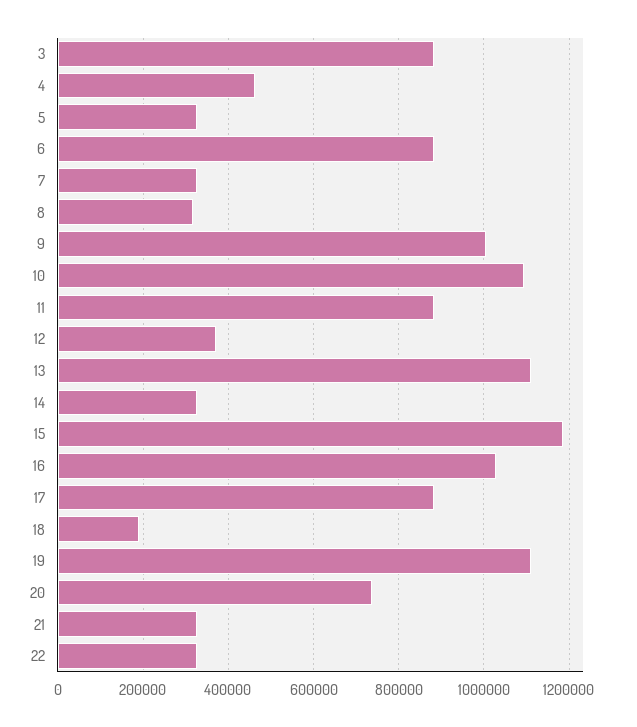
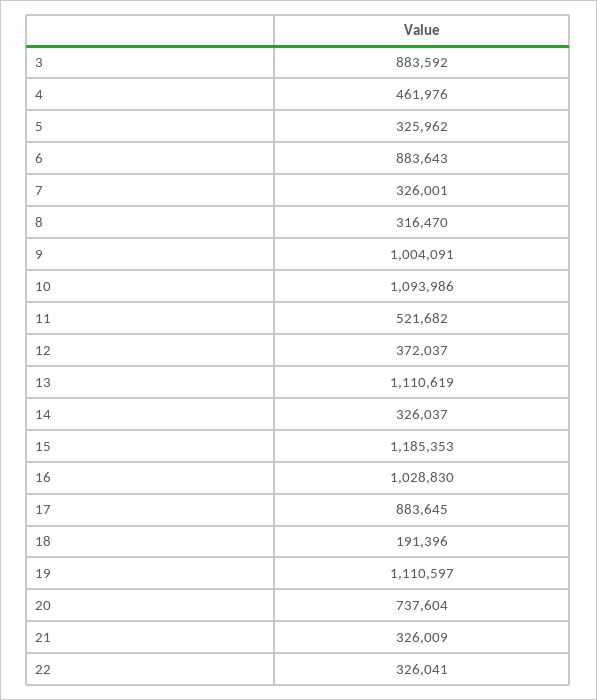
11: 880000 -> 521682

